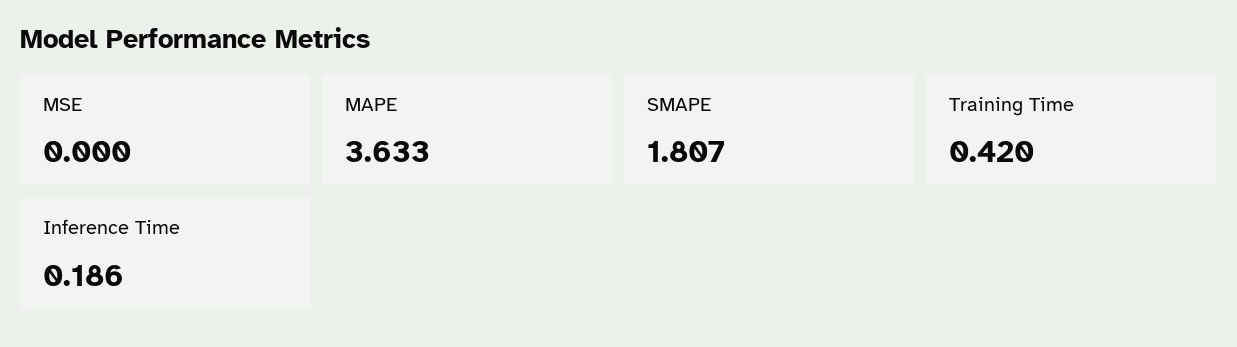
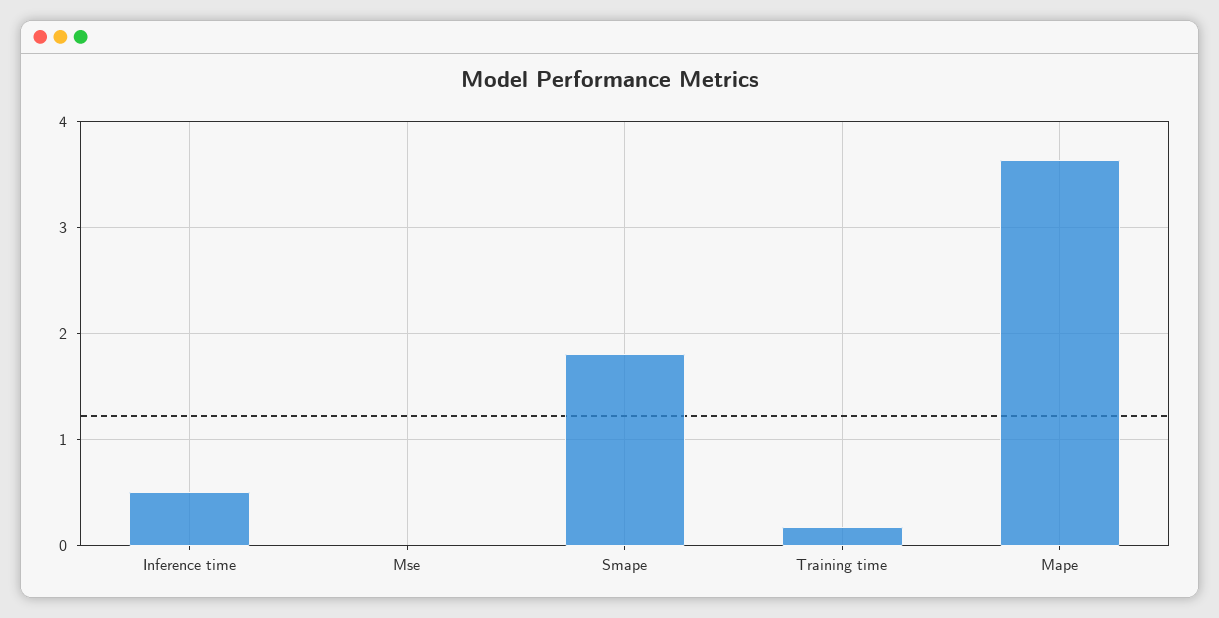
Training Time: 0.42 -> 0.2
Inference Time: 0.186 -> 0.5

